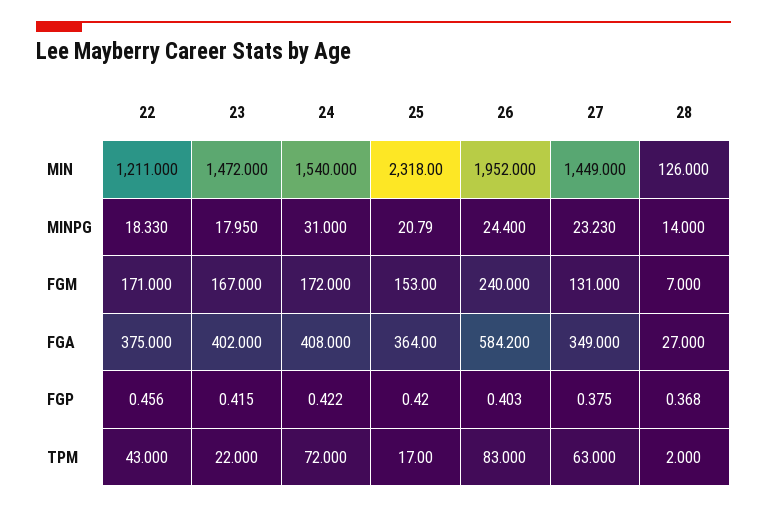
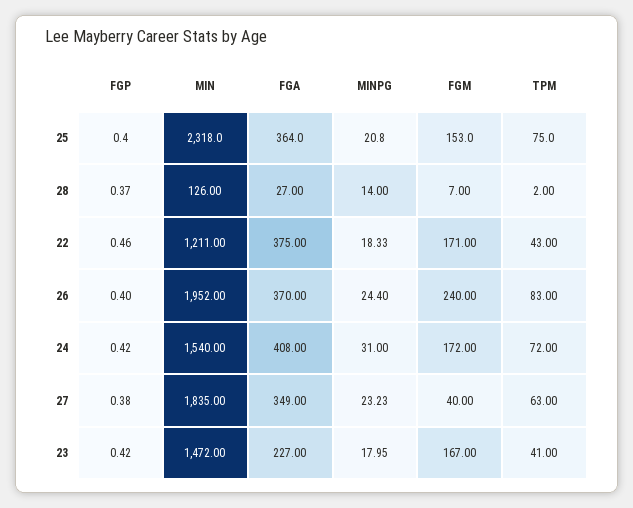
27, MIN: 1449 -> 1835
27, FGM: 131 -> 40
23, FGA: 402 -> 227
26, FGA: 584.2 -> 370
23, TPM: 22 -> 41
25, TPM: 17 -> 75

